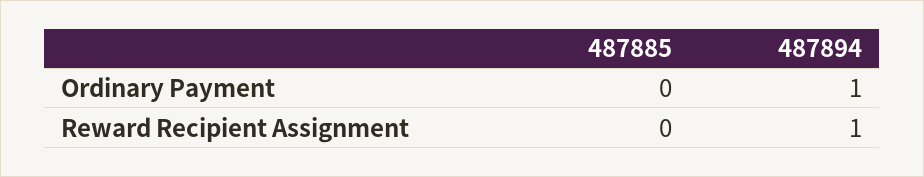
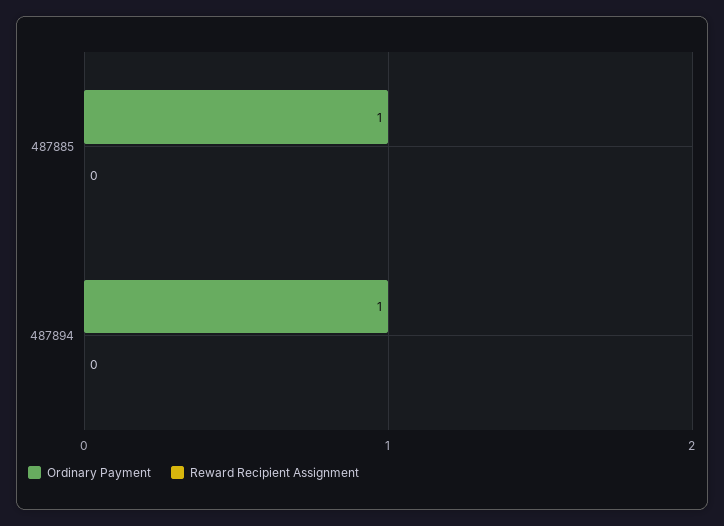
Ordinary Payment, 487885: 0 -> 1
Reward Recipient Assignment, 487894: 1 -> 0

